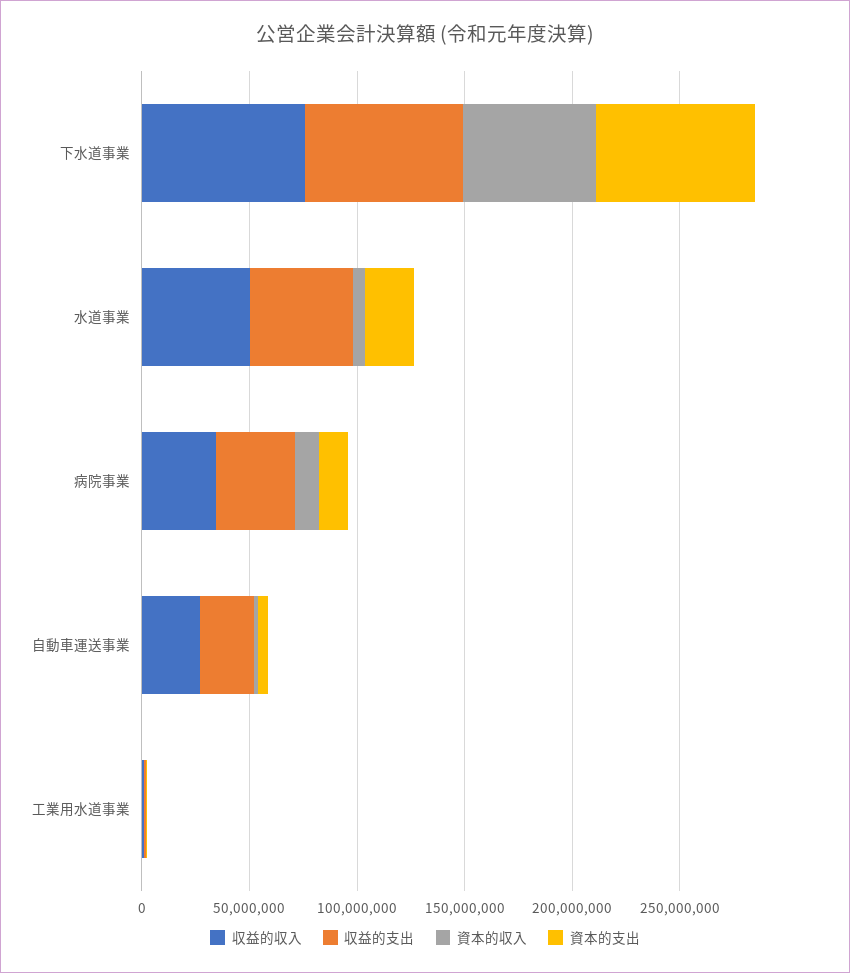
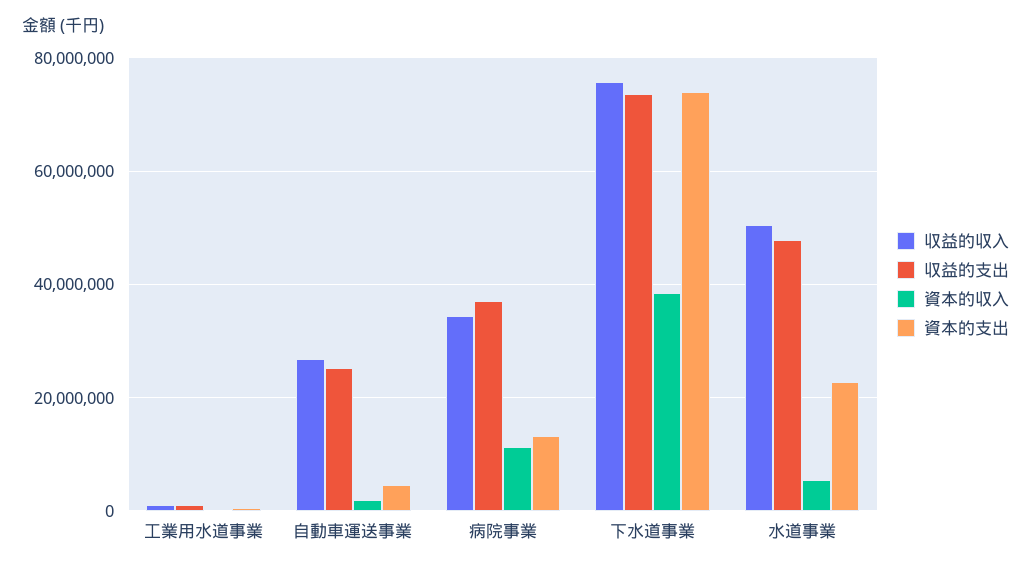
資本的収入, 下水道事業: 60000000 -> 38000000

